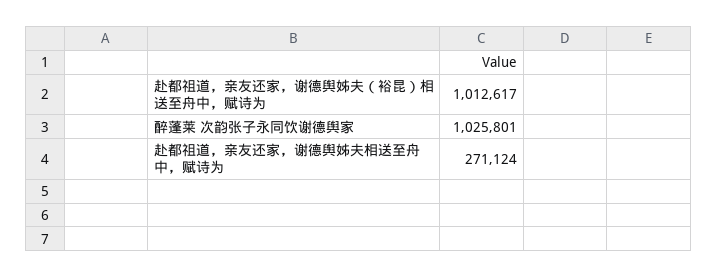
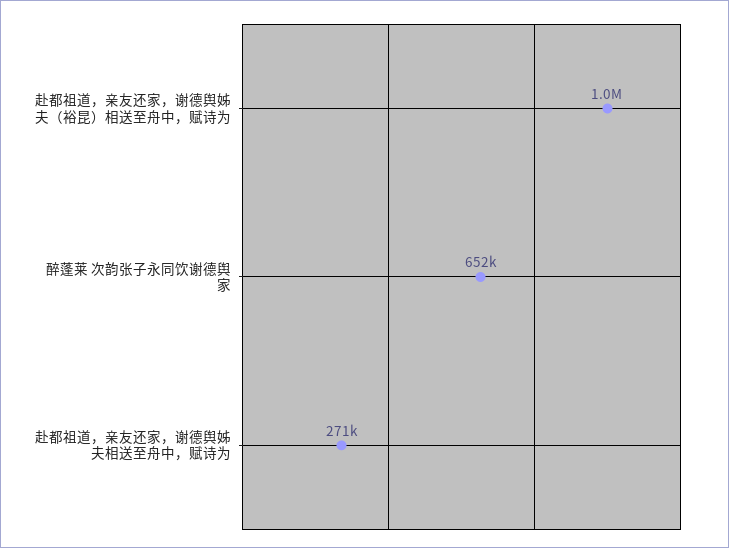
醉蓬莱 次韵张子永同饮谢德舆家: 1025801 -> 652000

